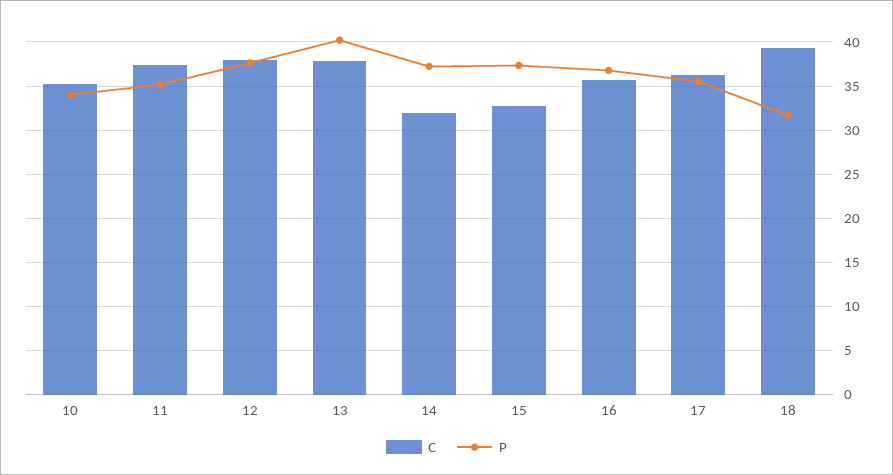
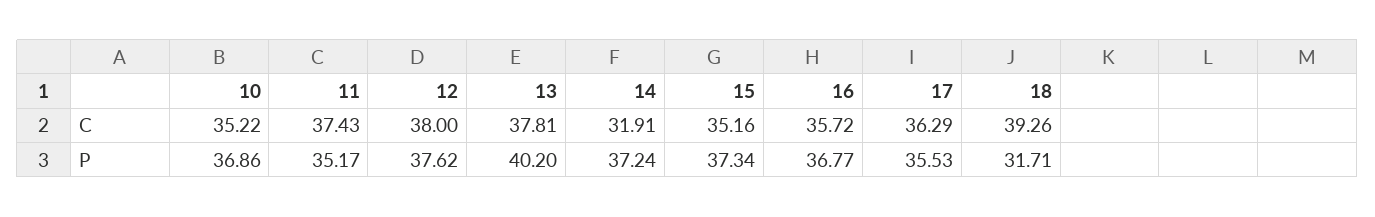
P, 10: 34 -> 36.86
C, 15: 33 -> 35.16

